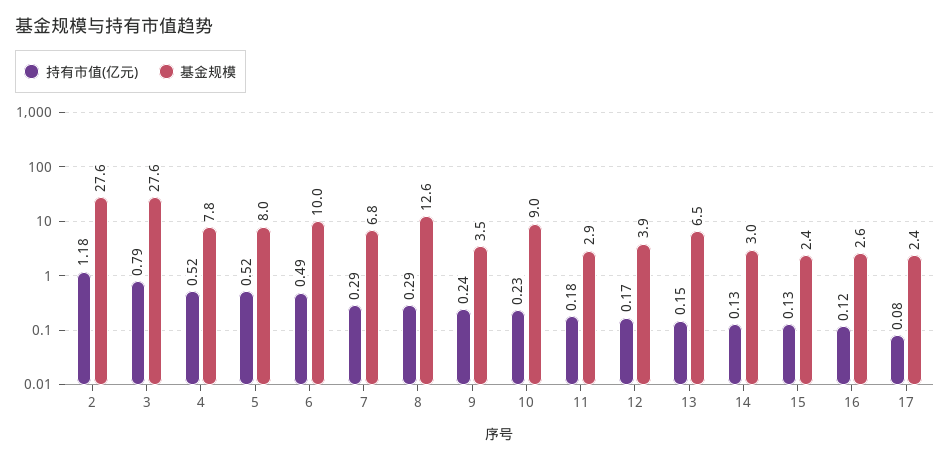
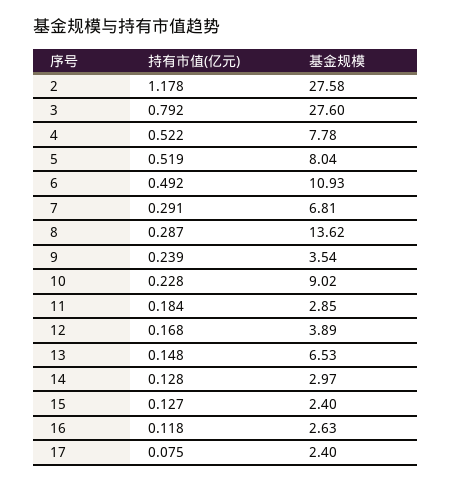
基金规模, 6: 10 -> 10.93
基金规模, 8: 12.6 -> 13.62

